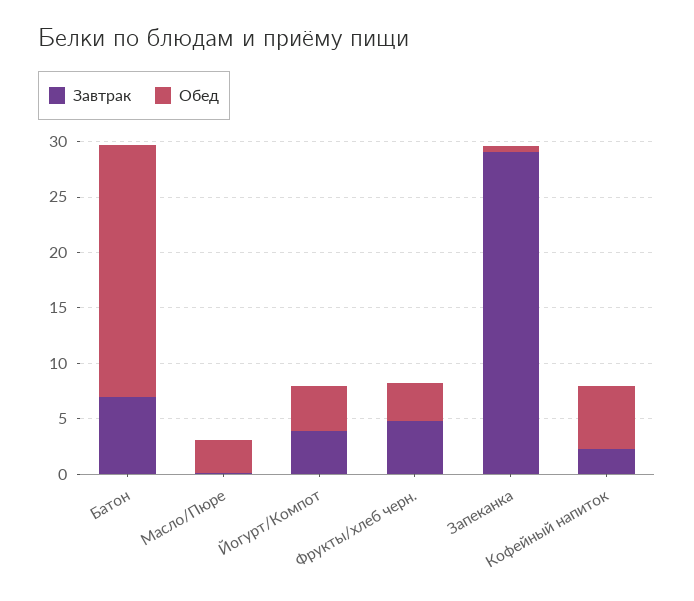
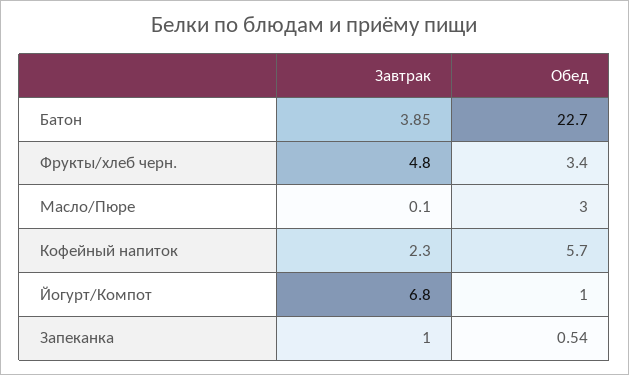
Завтрак, Батон: 7 -> 3.85
Завтрак, Йогурт/Компот: 4 -> 6.8
Обед, Йогурт/Компот: 4 -> 1
Завтрак, Запеканка: 29 -> 1

